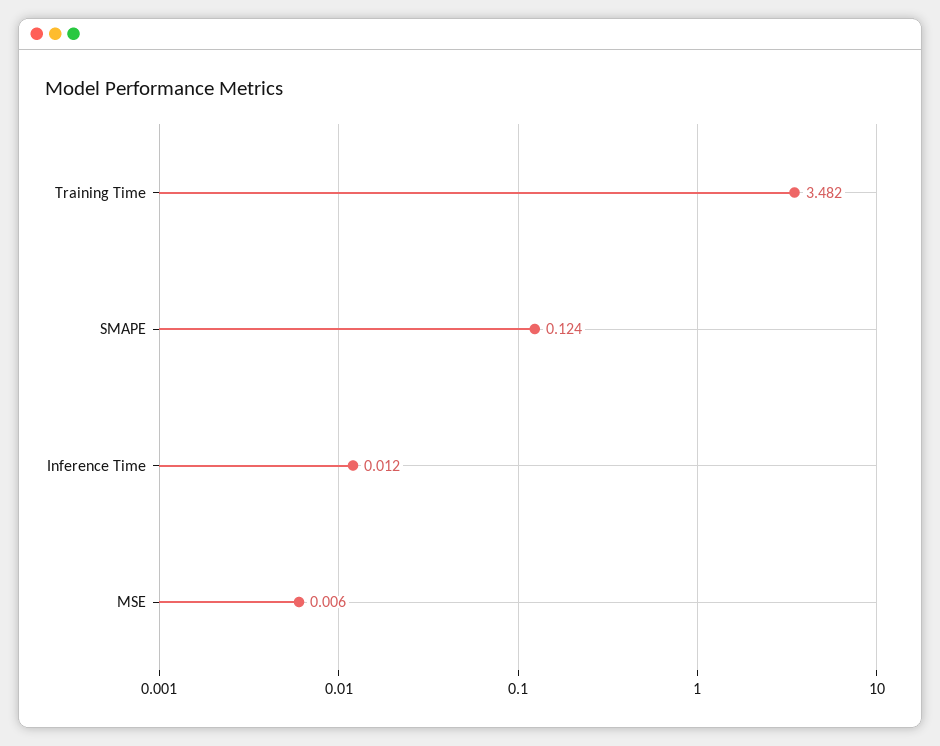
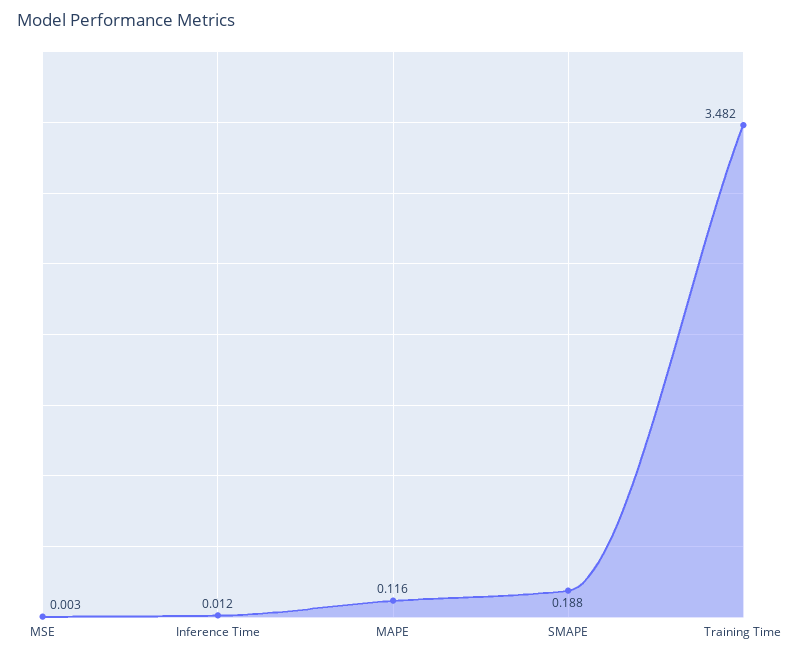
SMAPE: 0.124 -> 0.188
MSE: 0.006 -> 0.003
MAPE: none -> 0.116

